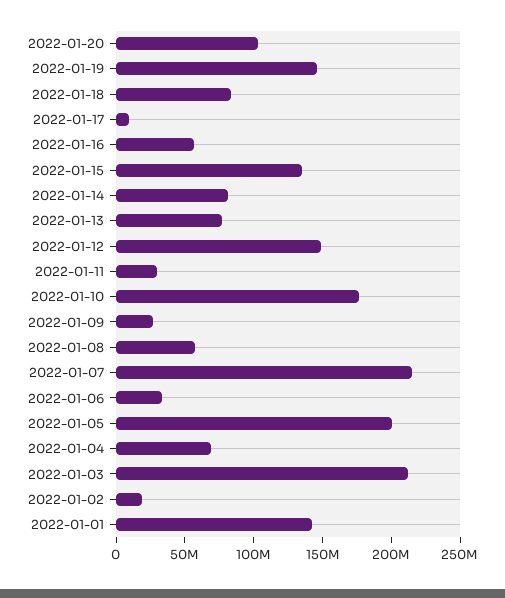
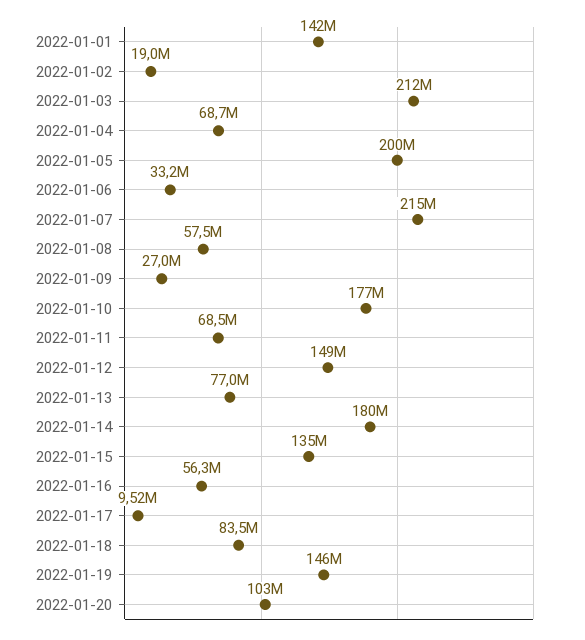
2022-01-14: 80000000 -> 180000000
2022-01-11: 30000000 -> 68500000

